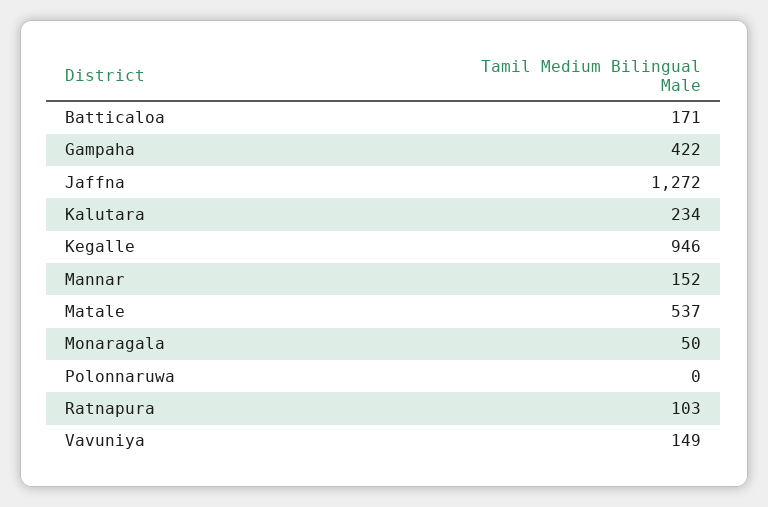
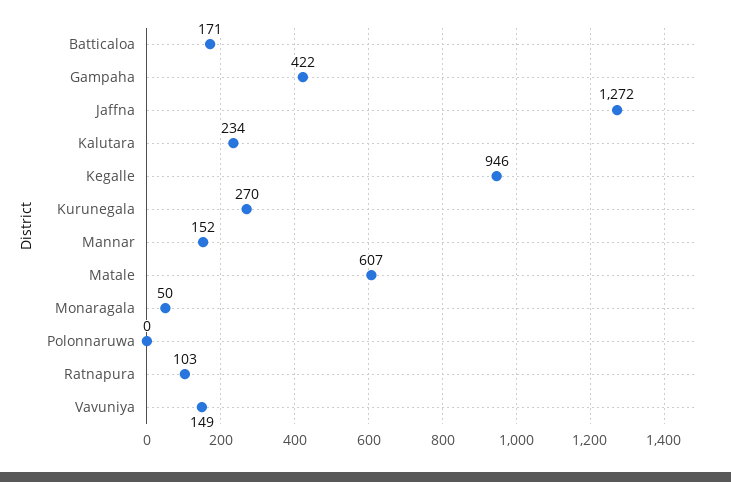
Matale: 537 -> 607
Kurunegala: none -> 270

